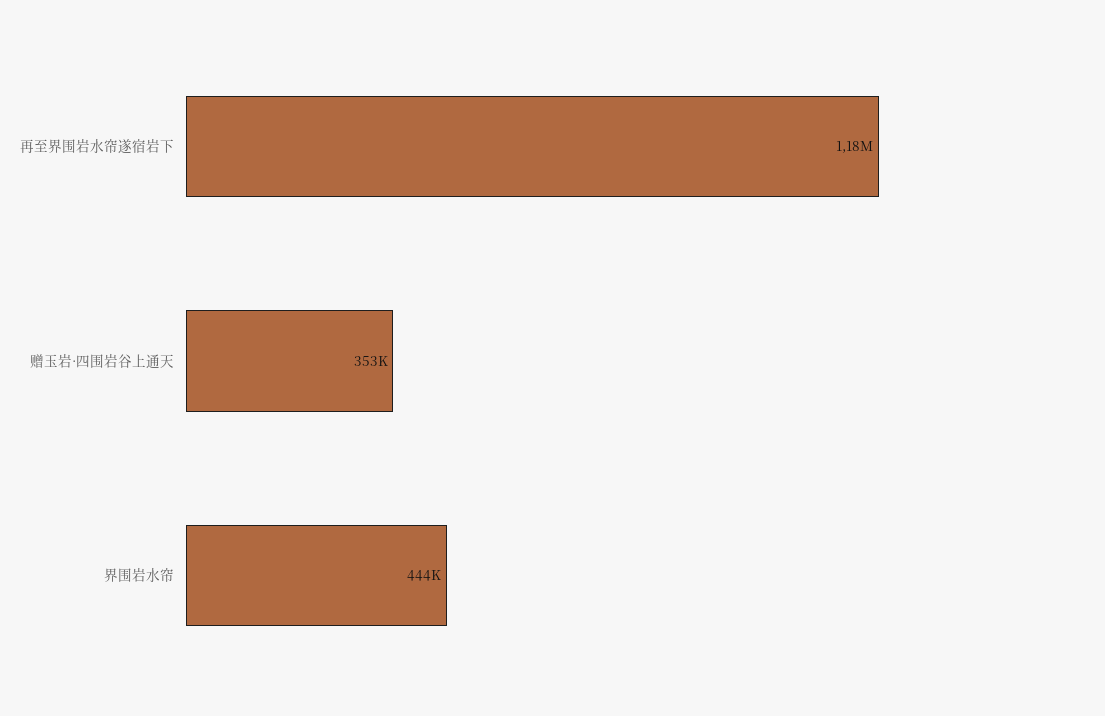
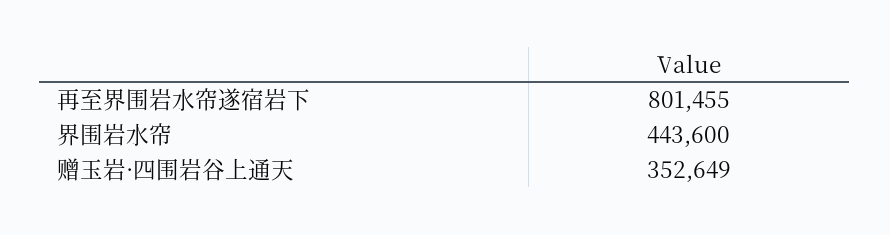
再至界围岩水帘遂宿岩下: 1180000 -> 801455

